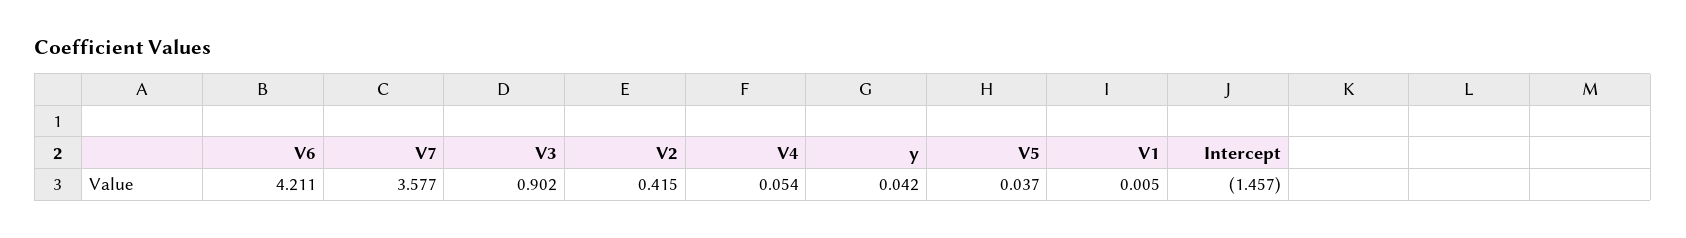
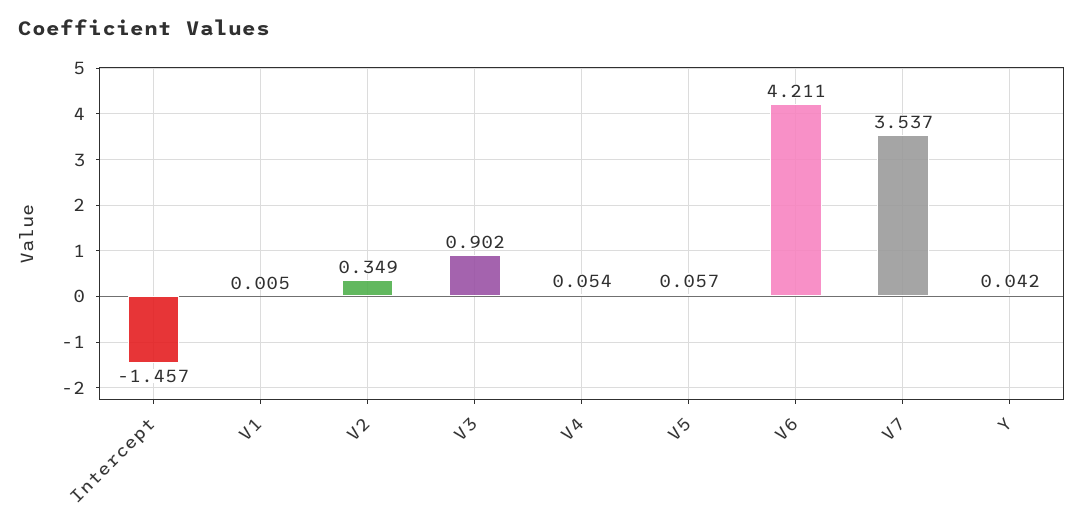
V7: 3.577 -> 3.537
V2: 0.415 -> 0.349
V5: 0.037 -> 0.057

